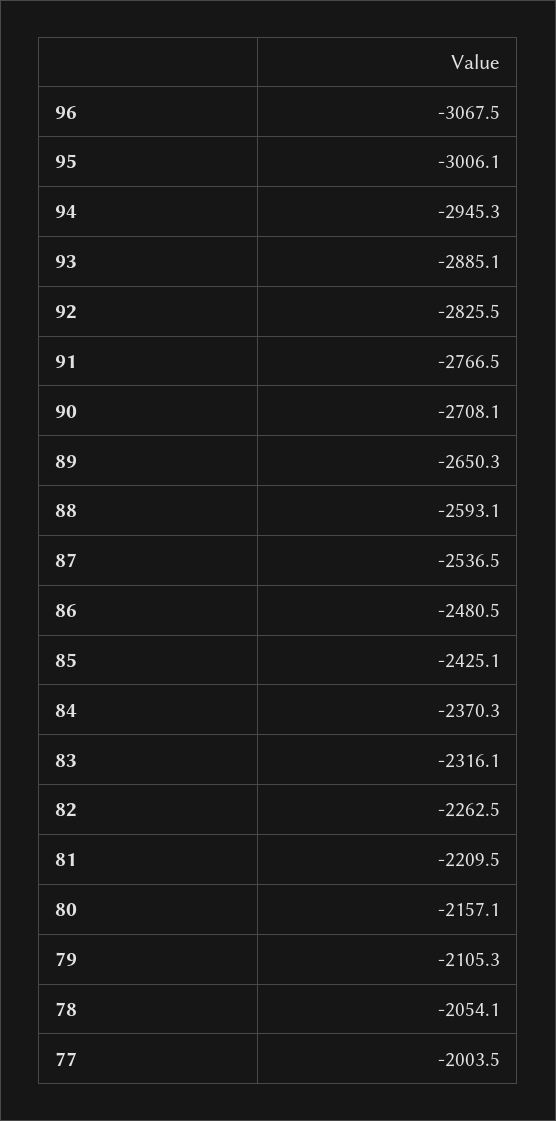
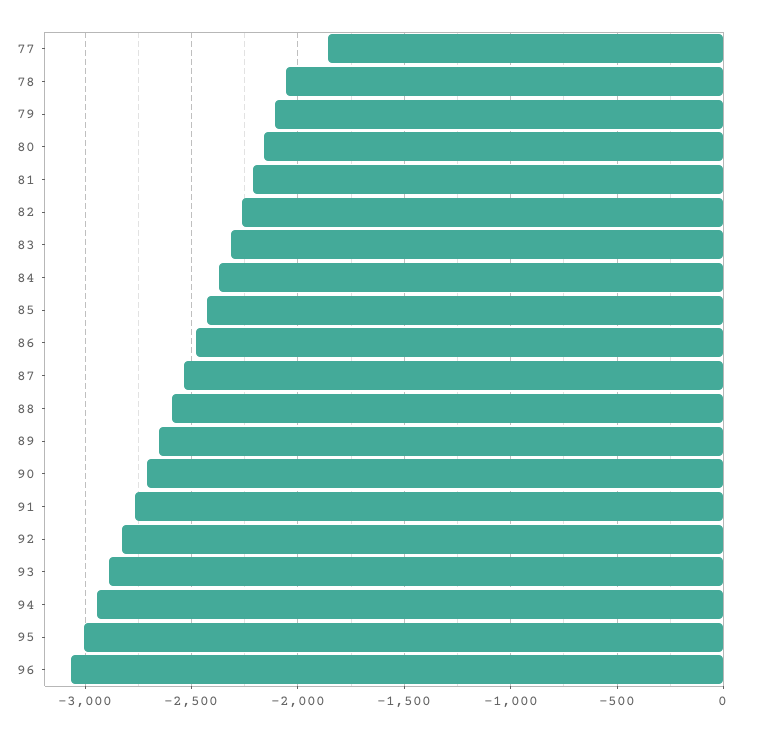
77: -2003.5 -> -1850

